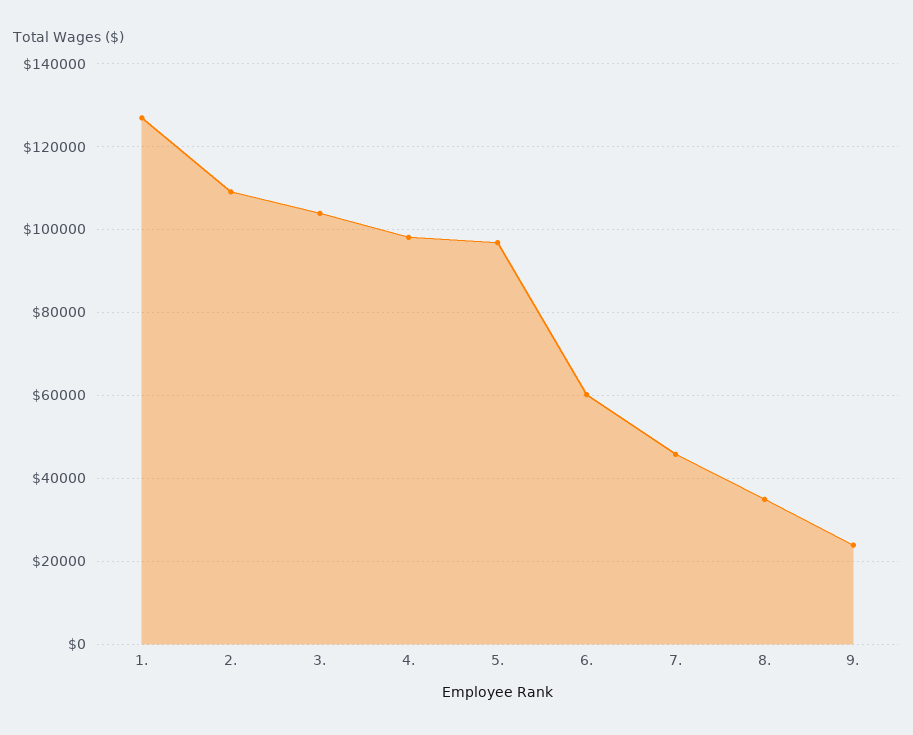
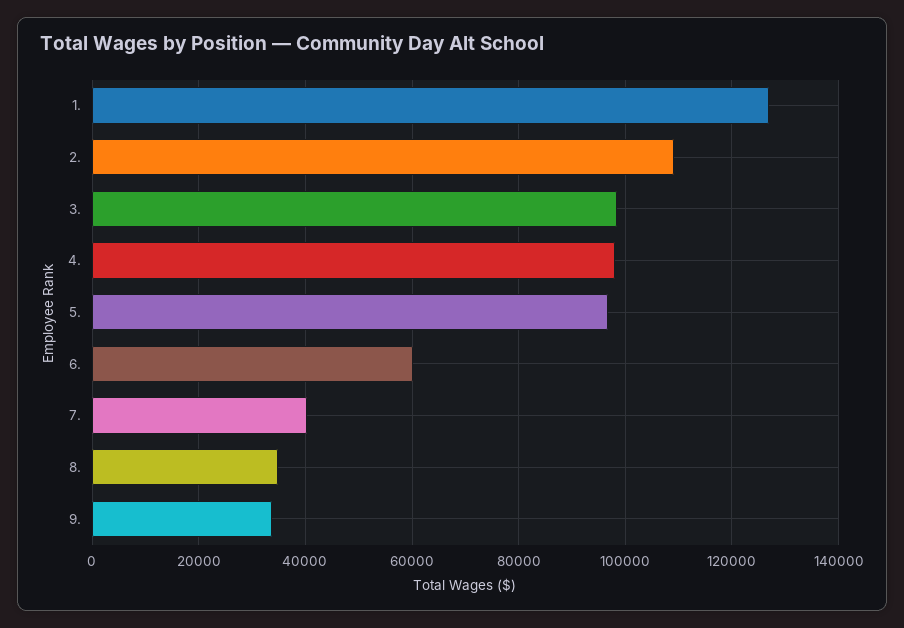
3.: 104000 -> 98000
7.: 46000 -> 40000
9.: 24000 -> 34000

